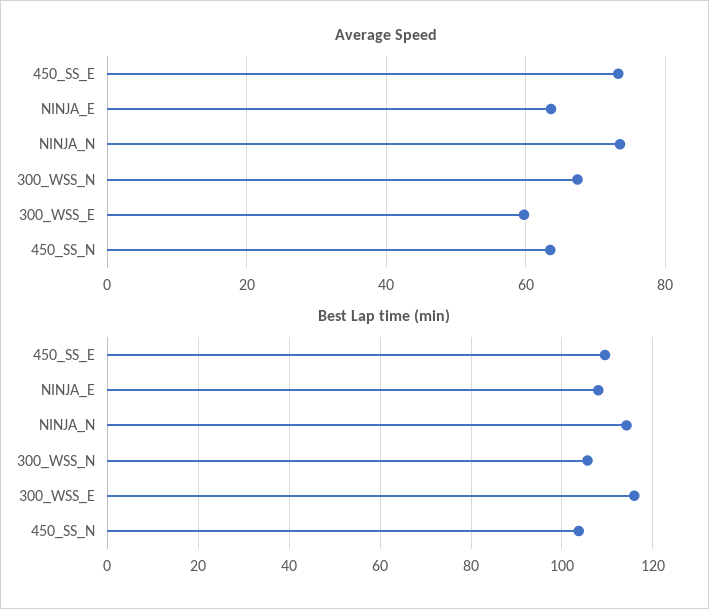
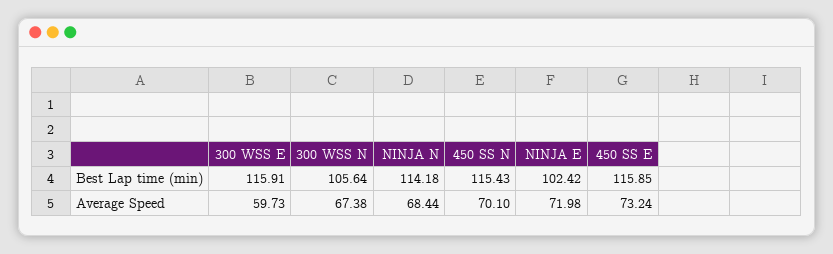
Average Speed, NINJA_E: 64 -> 71.98
Average Speed, NINJA_N: 74 -> 68.44
Average Speed, 450_SS_N: 64 -> 70.1
Best Lap time (min), 450_SS_E: 110 -> 115.85
Best Lap time (min), NINJA_E: 108 -> 102.42
Best Lap time (min), 450_SS_N: 104 -> 115.43

